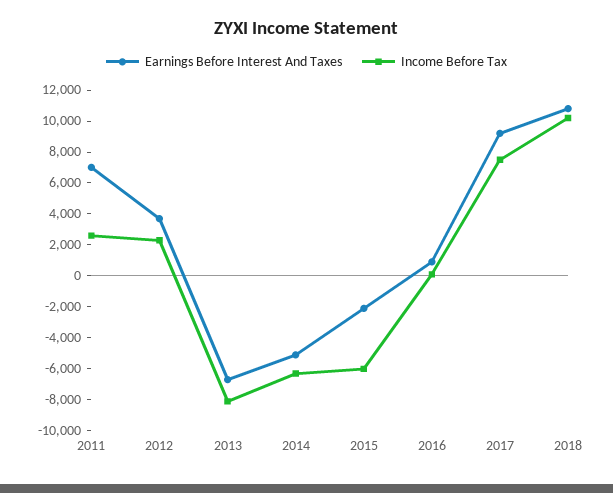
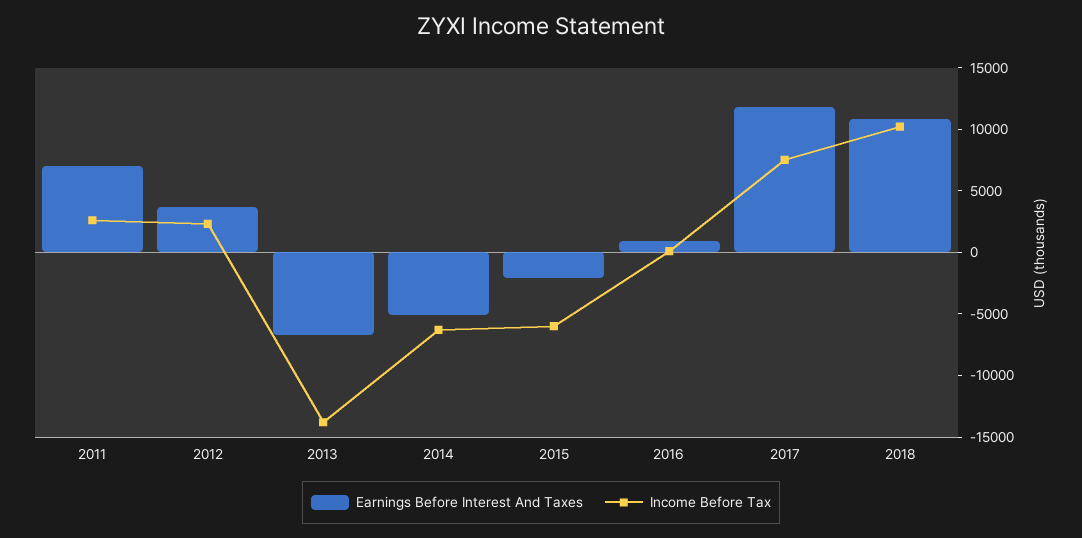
Income Before Tax, 2013: -8000 -> -14000
Earnings Before Interest And Taxes, 2017: 9000 -> 12000

